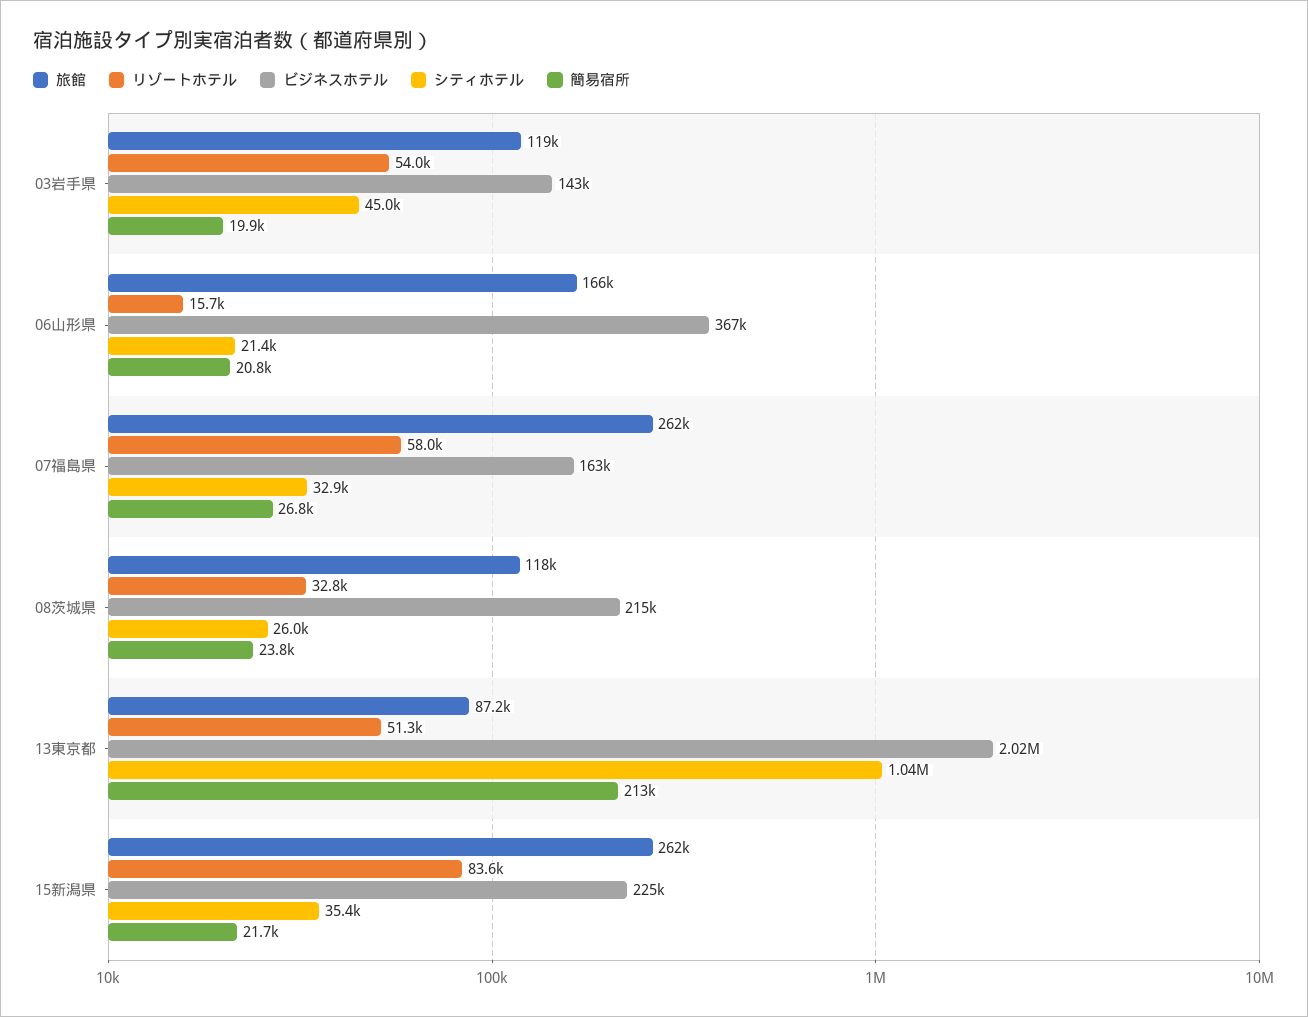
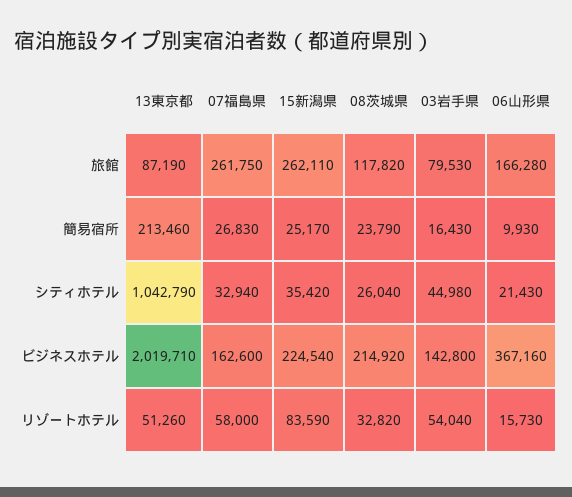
旅館, 03岩手県: 119000 -> 79530
簡易宿所, 03岩手県: 19900 -> 16430
簡易宿所, 06山形県: 20800 -> 9930
簡易宿所, 15新潟県: 21700 -> 25170

